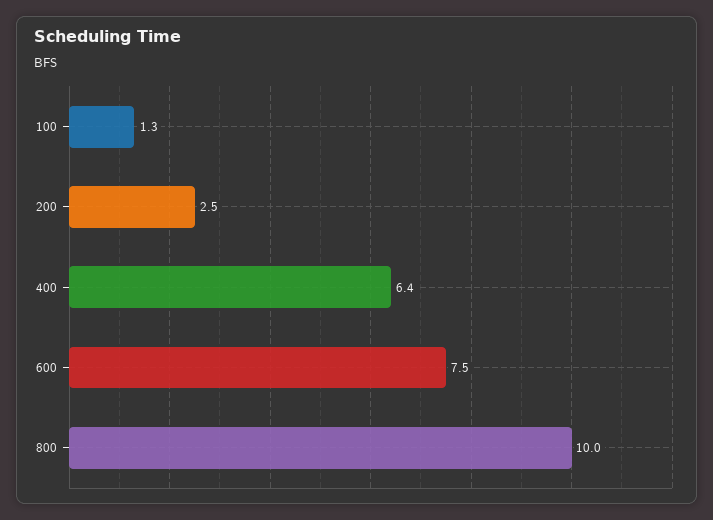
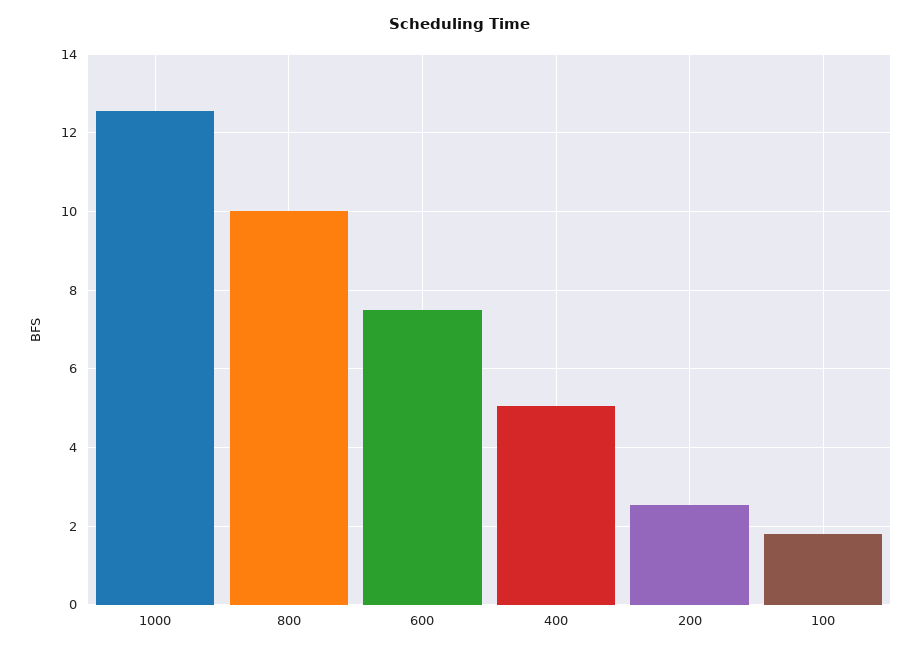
100: 1.3 -> 1.8
400: 6.4 -> 5
1000: none -> 12.6

